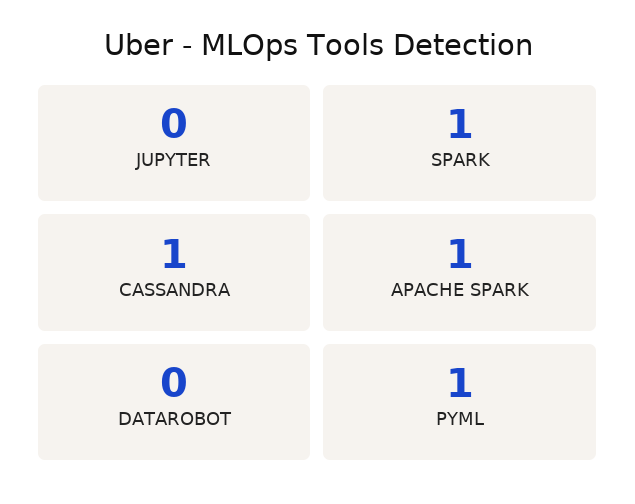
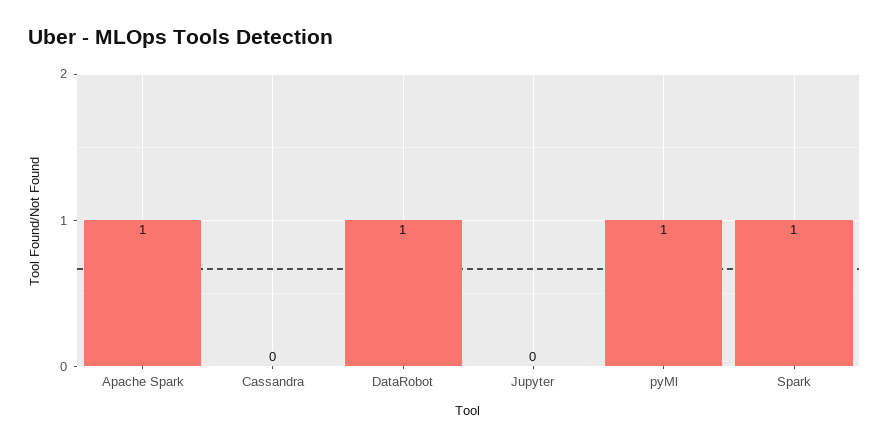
CASSANDRA: 1 -> 0
DATAROBOT: 0 -> 1

